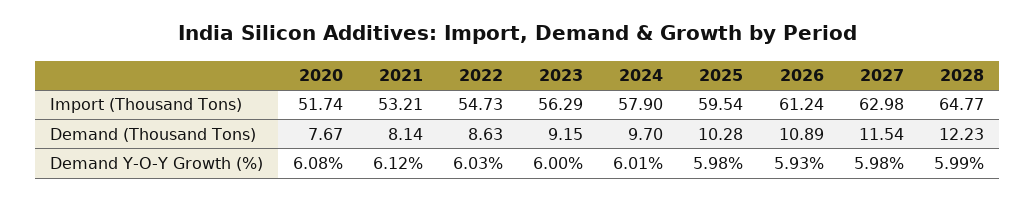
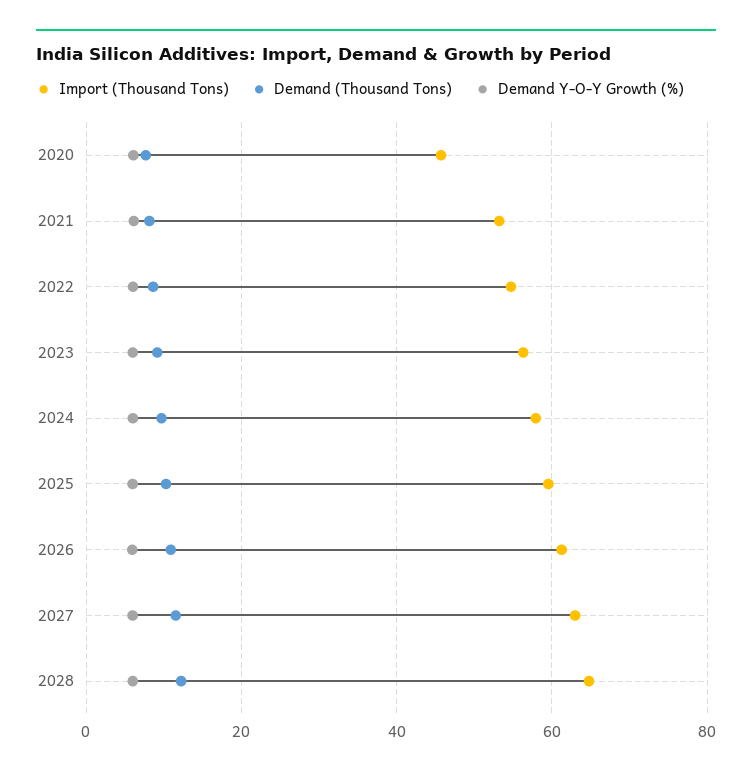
Import (Thousand Tons), 2020: 51.74 -> 46

